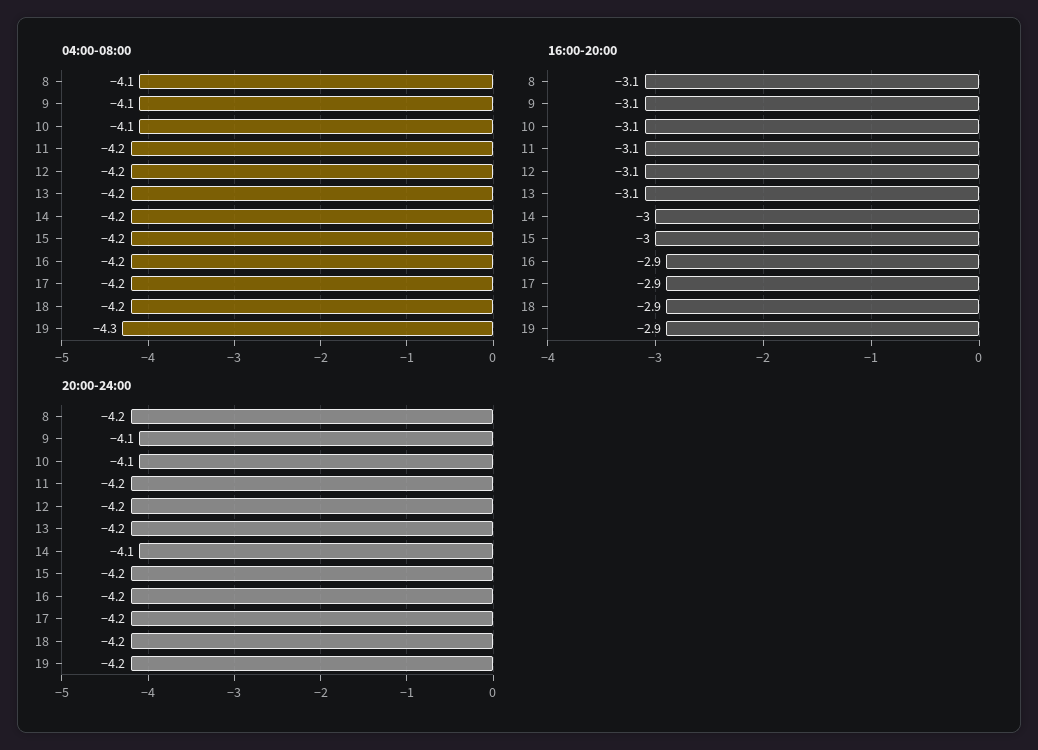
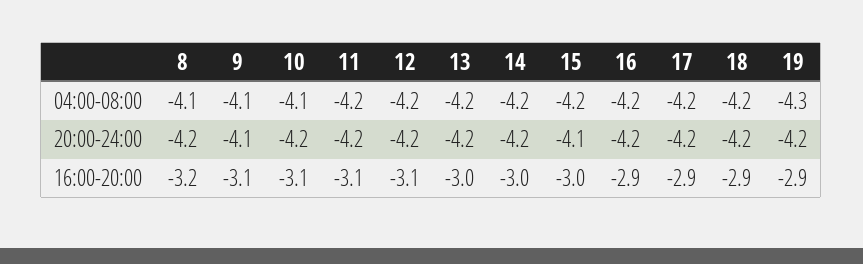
16:00-20:00, 8: -3.1 -> -3.2
16:00-20:00, 13: -3.1 -> -3
20:00-24:00, 10: -4.1 -> -4.2
20:00-24:00, 14: -4.1 -> -4.2
20:00-24:00, 15: -4.2 -> -4.1

